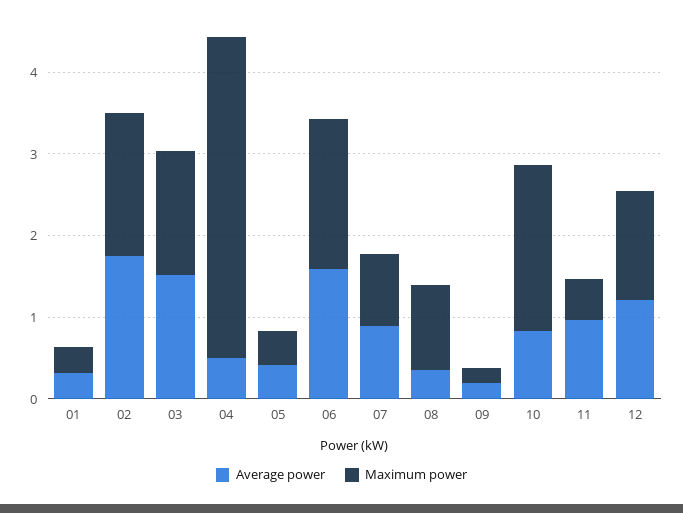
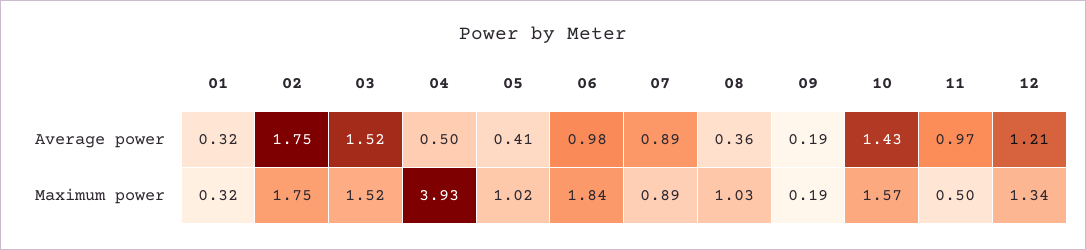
Maximum power, 05: 0.4 -> 1.02
Average power, 06: 1.6 -> 0.98
Average power, 10: 0.8 -> 1.43
Maximum power, 10: 2 -> 1.57

